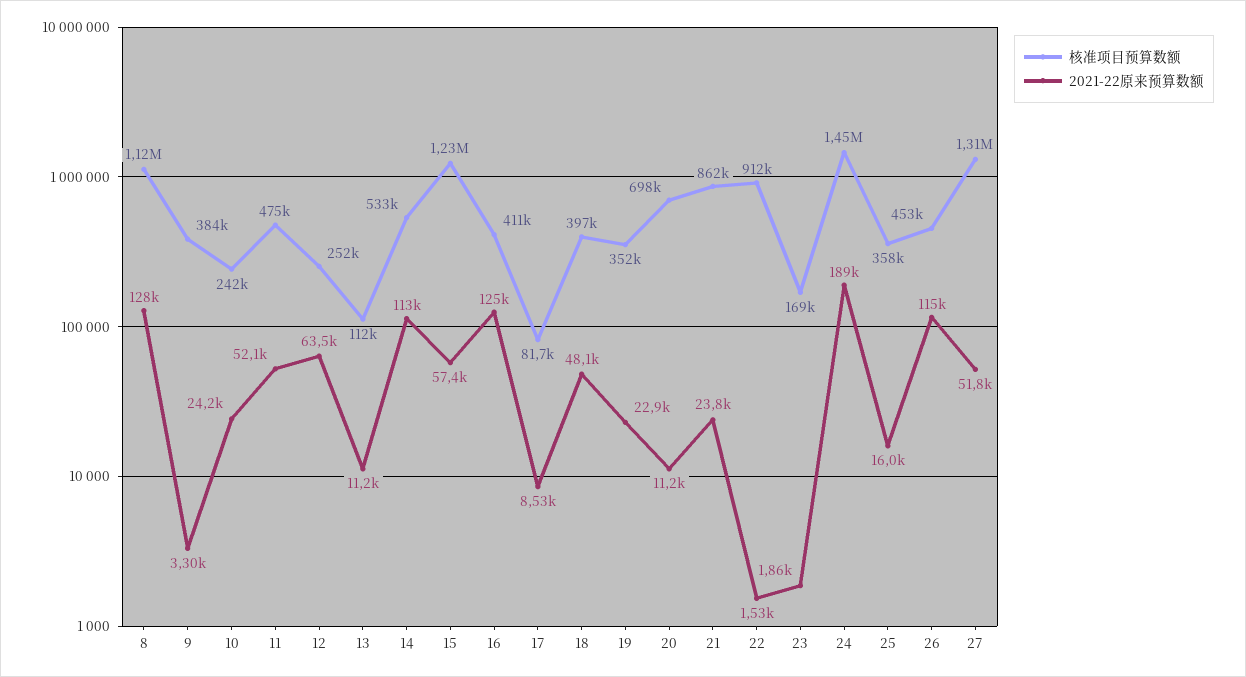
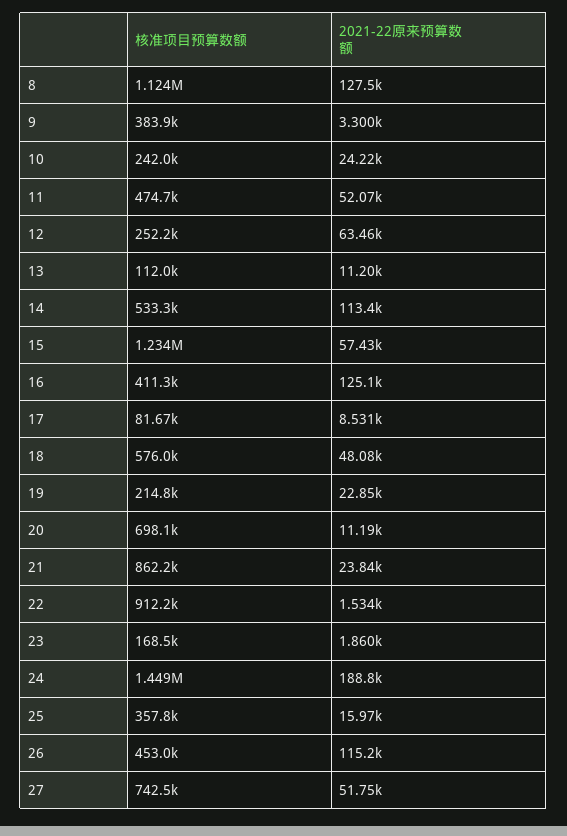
核准项目预算数额, 18: 397000 -> 576000
核准项目预算数额, 19: 352000 -> 214800
核准项目预算数额, 27: 1310000 -> 742500

